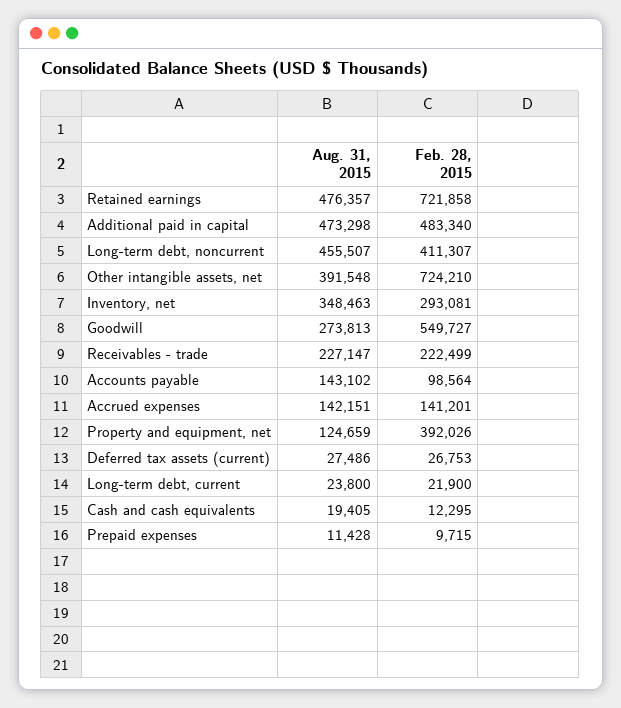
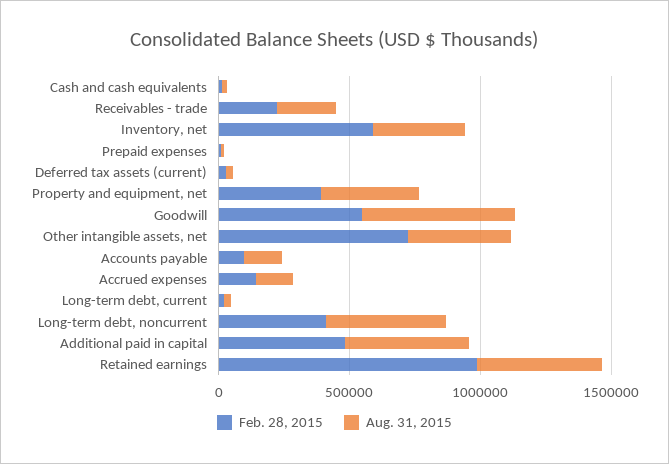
Feb. 28, 2015, Retained earnings: 721858 -> 1000000
Feb. 28, 2015, Inventory, net: 293081 -> 600000
Aug. 31, 2015, Goodwill: 273813 -> 600000
Aug. 31, 2015, Property and equipment, net: 124659 -> 400000

